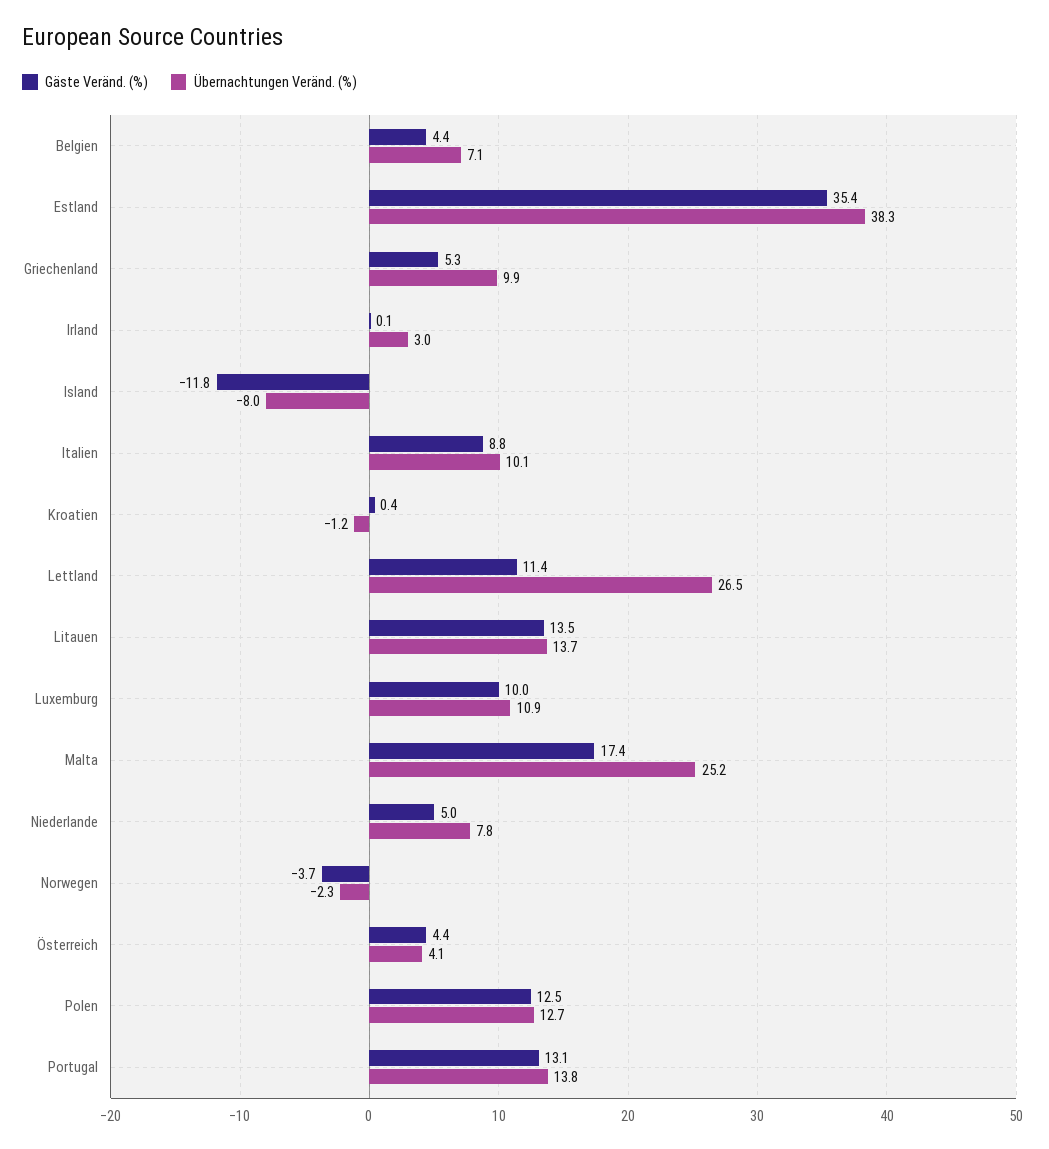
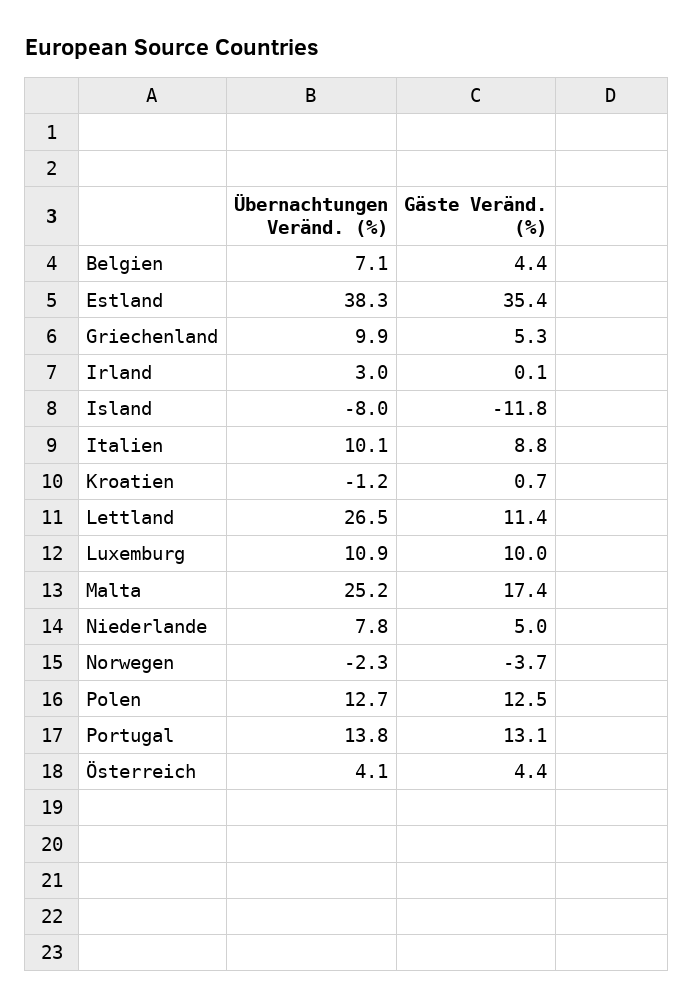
Gäste Veränd. (%), Kroatien: 0.4 -> 0.7
Gäste Veränd. (%), Litauen: 13.5 -> none
Übernachtungen Veränd. (%), Litauen: 13.7 -> none

